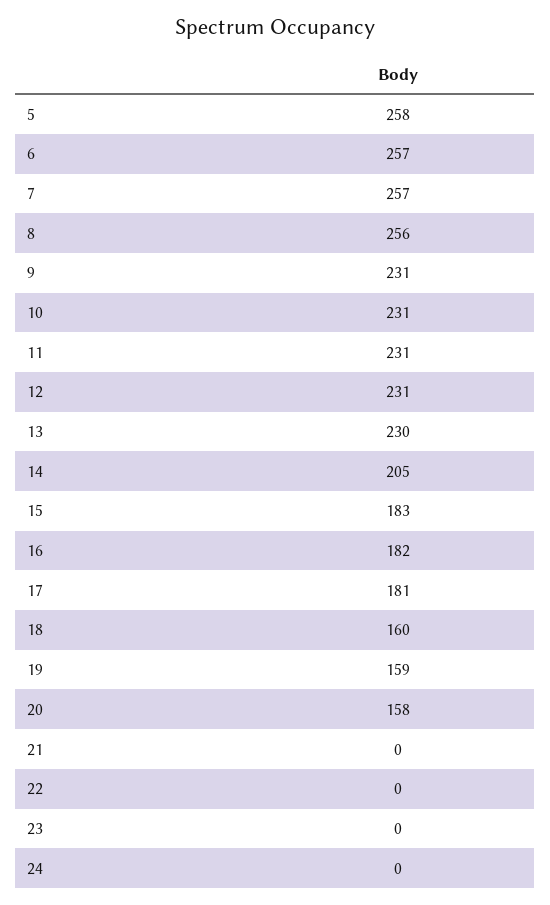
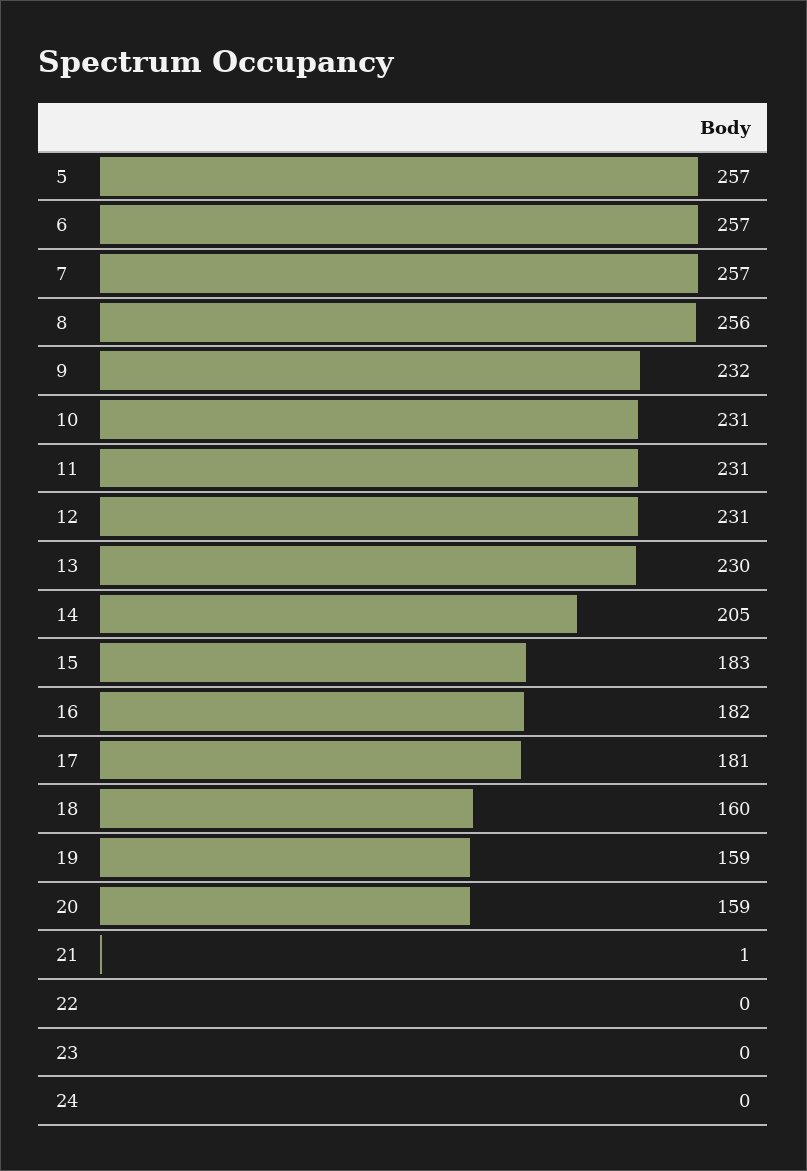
5: 258 -> 257
9: 231 -> 232
20: 158 -> 159
21: 0 -> 1

